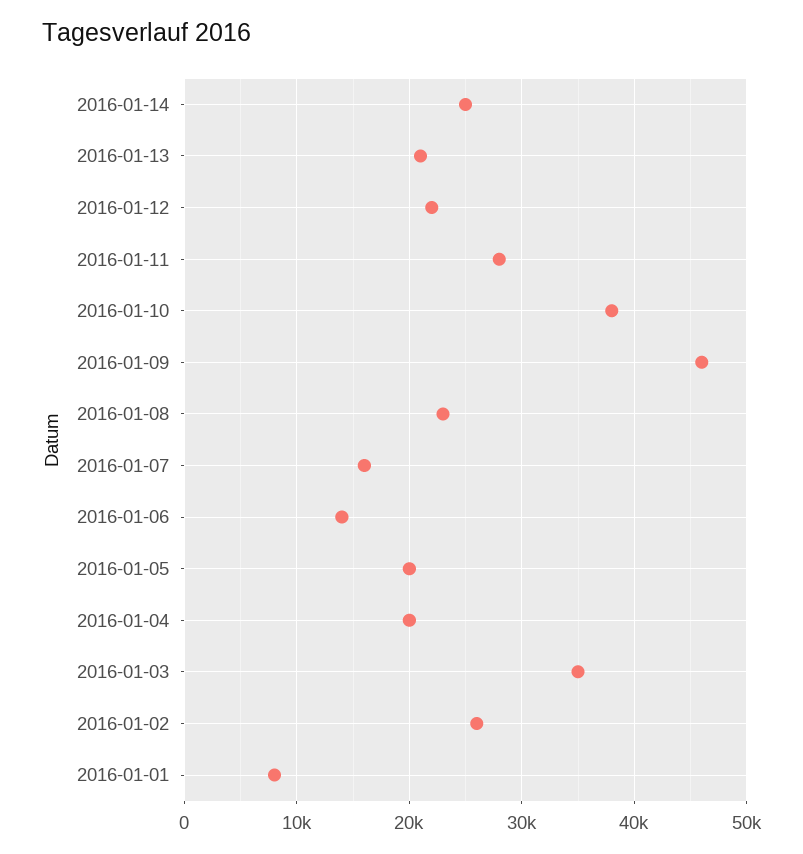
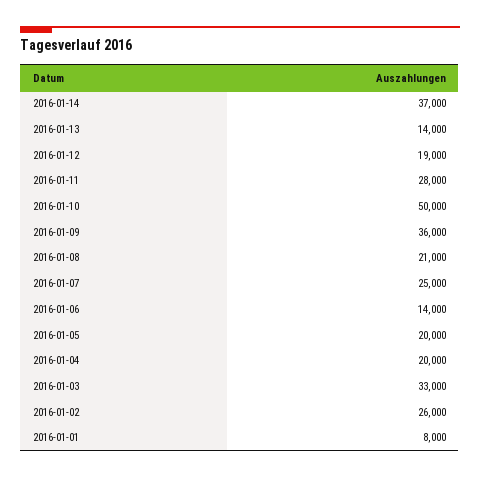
2016-01-14: 25000 -> 37000
2016-01-13: 21000 -> 14000
2016-01-12: 22000 -> 19000
2016-01-10: 38000 -> 50000
2016-01-09: 46000 -> 36000
2016-01-08: 23000 -> 21000
2016-01-07: 16000 -> 25000
2016-01-03: 35000 -> 33000

